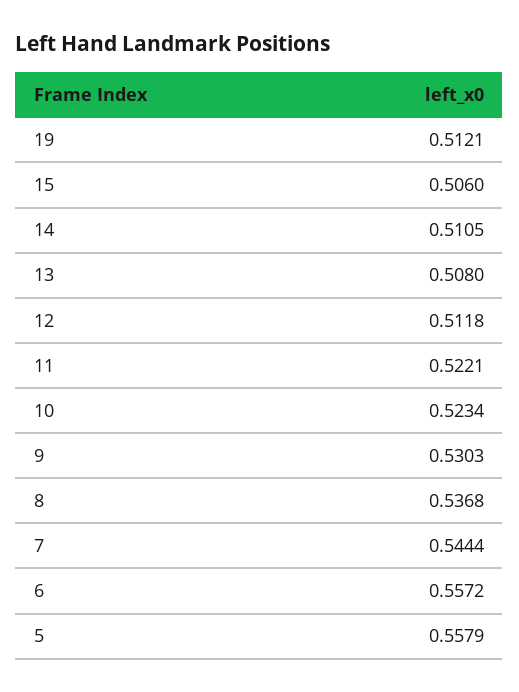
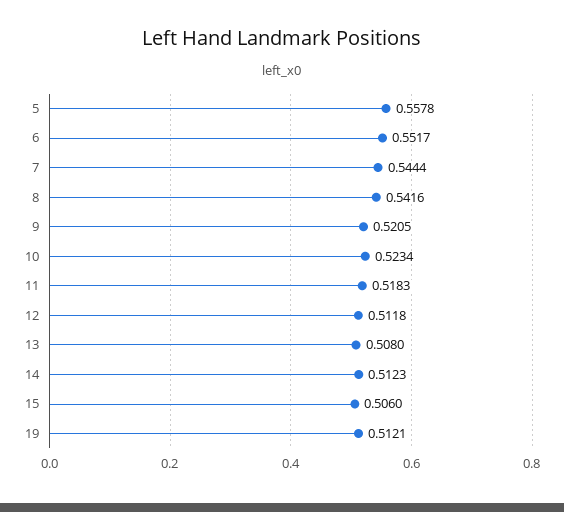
14: 0.5105 -> 0.5123
11: 0.5221 -> 0.5183
9: 0.5303 -> 0.5205
8: 0.5368 -> 0.5416
6: 0.5572 -> 0.5517
5: 0.5579 -> 0.5578

